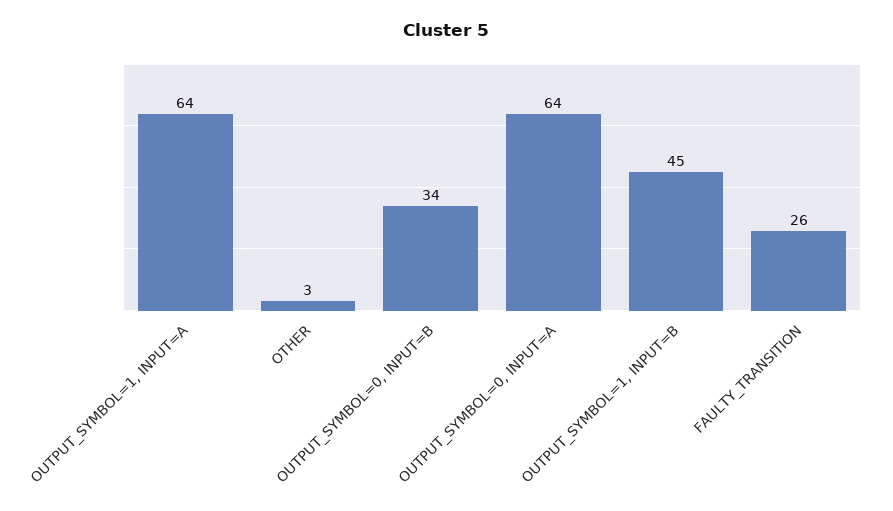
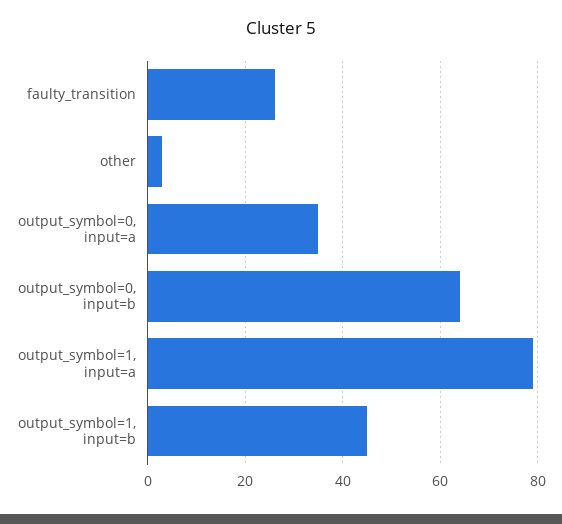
OUTPUT_SYMBOL=1, INPUT=A: 64 -> 80
OUTPUT_SYMBOL=0, INPUT=B: 34 -> 65
OUTPUT_SYMBOL=0, INPUT=A: 64 -> 35

